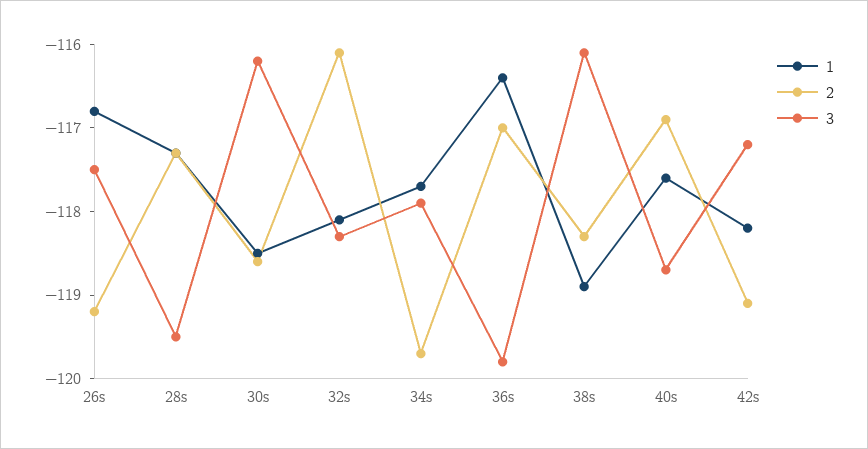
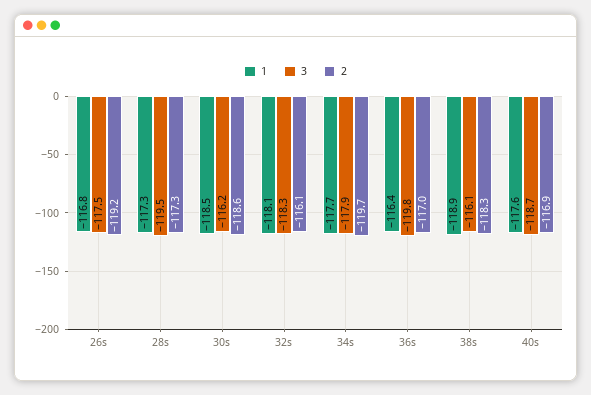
1, 42s: -118.2 -> none
2, 42s: -119.1 -> none
3, 42s: -117.2 -> none

